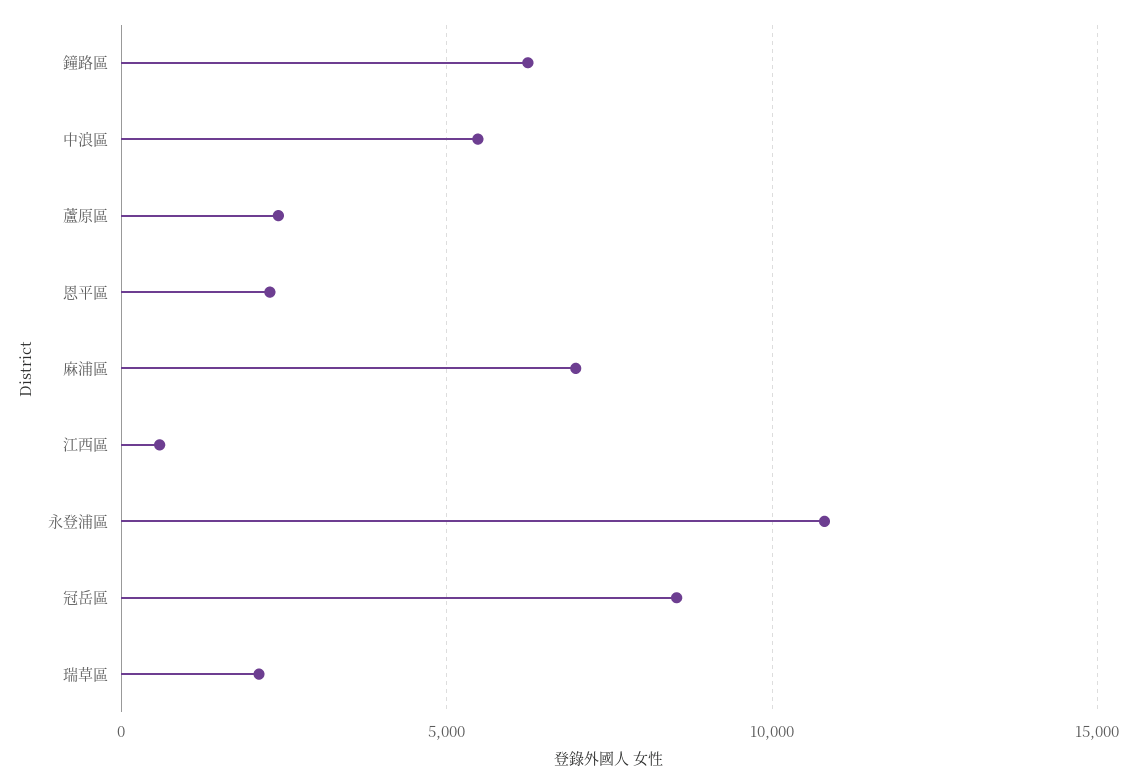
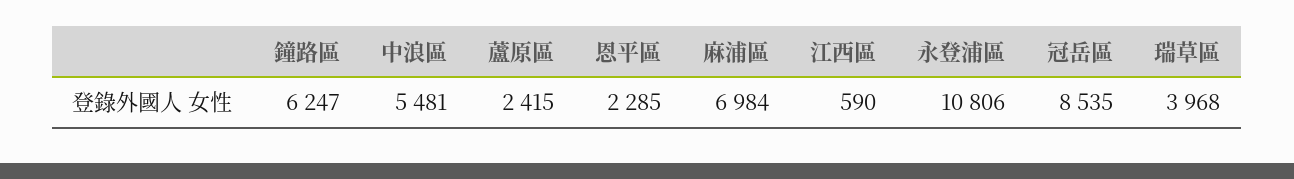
瑞草區: 2000 -> 3968

